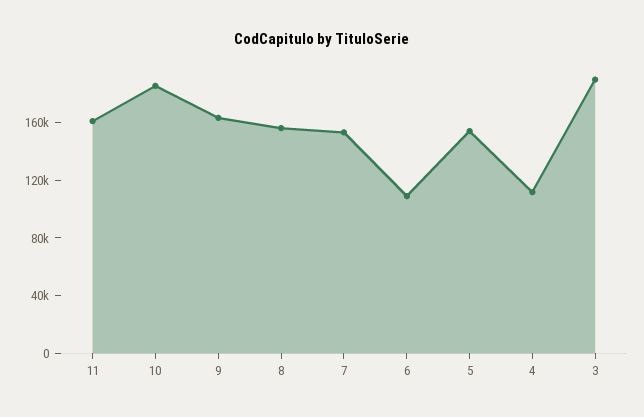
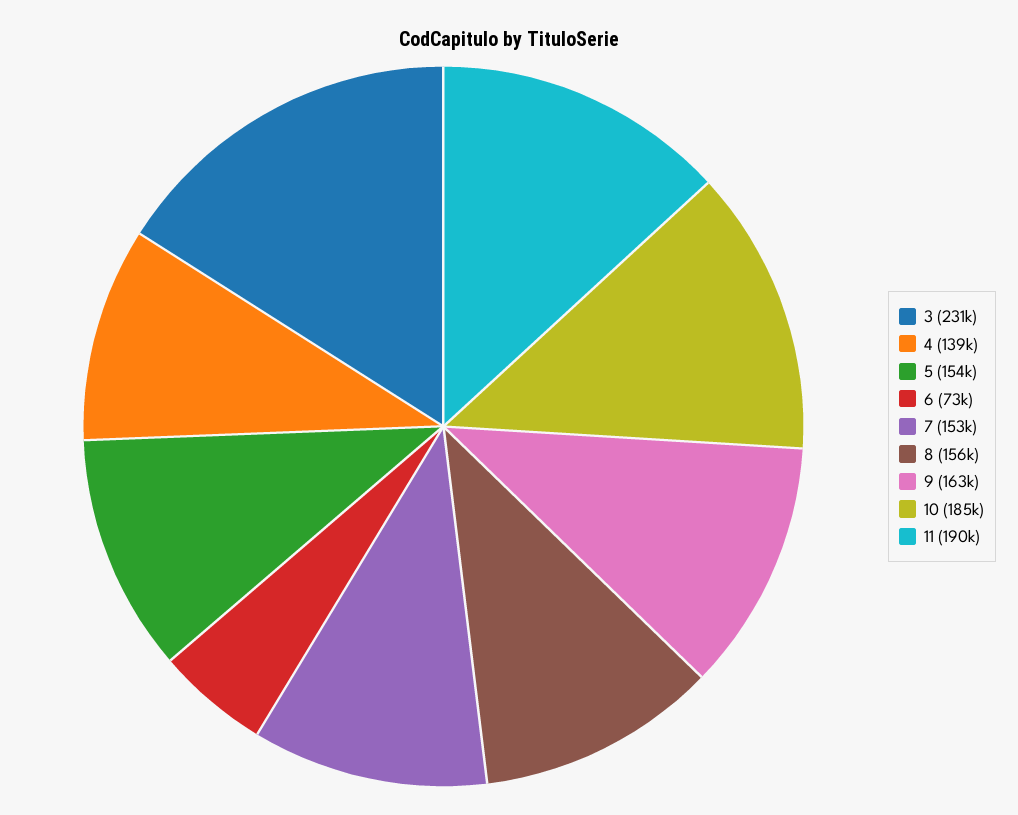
11: 160000 -> 190000
6: 110000 -> 73000
4: 110000 -> 139000
3: 190000 -> 231000

